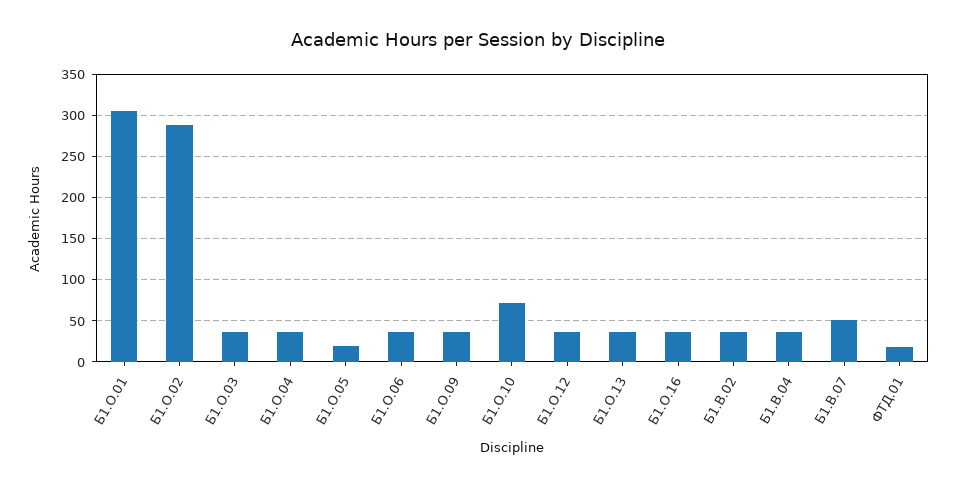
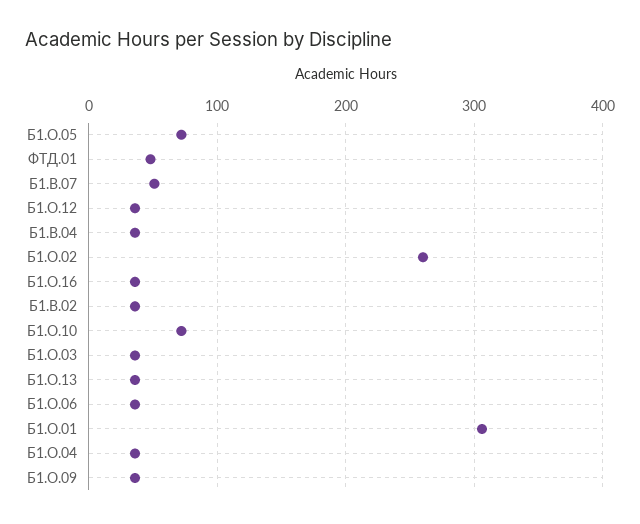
Б1.О.02: 290 -> 260
Б1.О.05: 20 -> 70
ФТД.01: 20 -> 50

